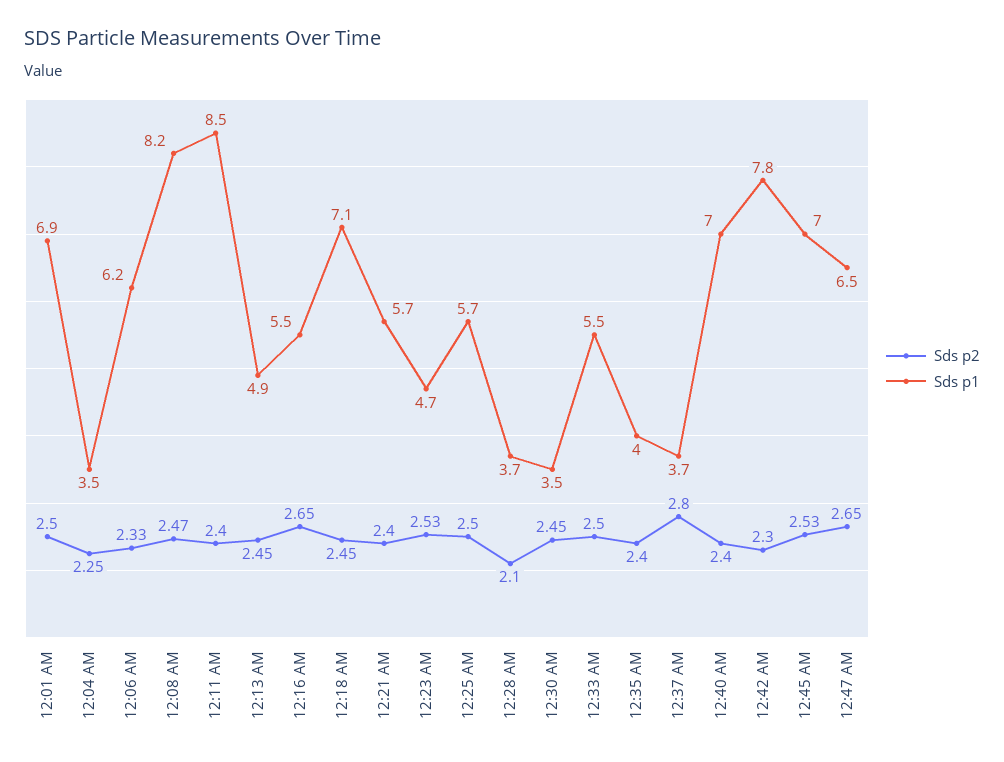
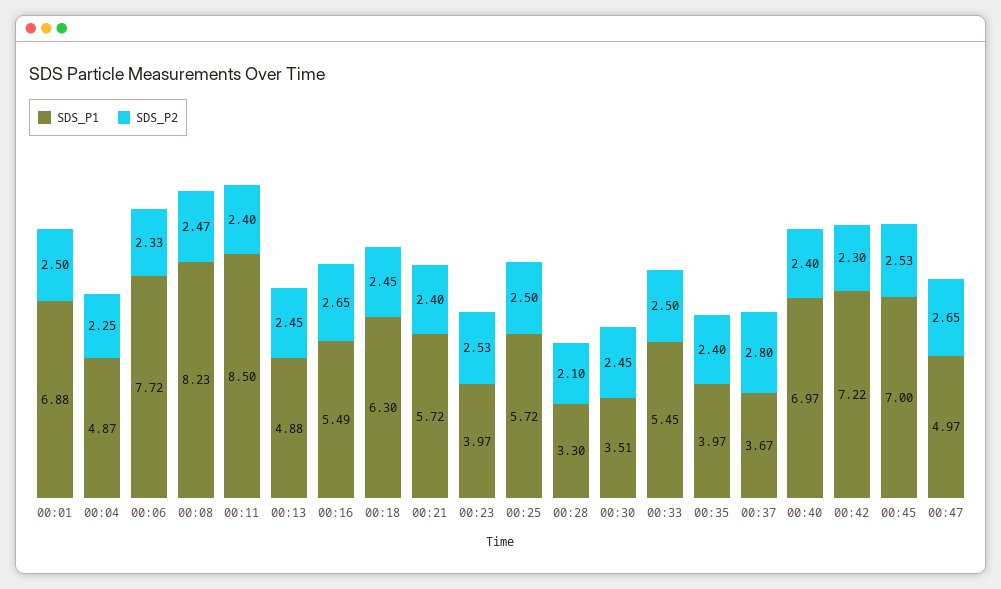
Sds p1, 12:04 AM: 3.5 -> 4.87
Sds p1, 12:06 AM: 6.2 -> 7.72
Sds p1, 12:18 AM: 7.1 -> 6.3
Sds p1, 12:23 AM: 4.7 -> 3.97
Sds p1, 12:28 AM: 3.7 -> 3.3
Sds p1, 12:42 AM: 7.8 -> 7.22
Sds p1, 12:47 AM: 6.5 -> 4.97

